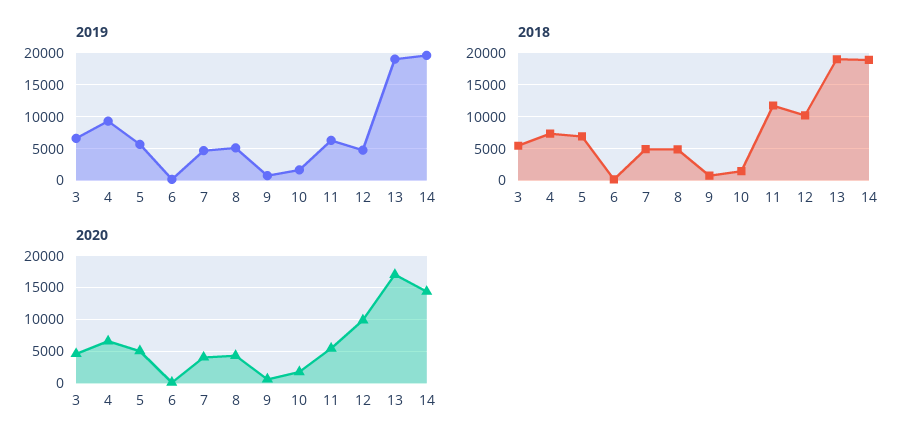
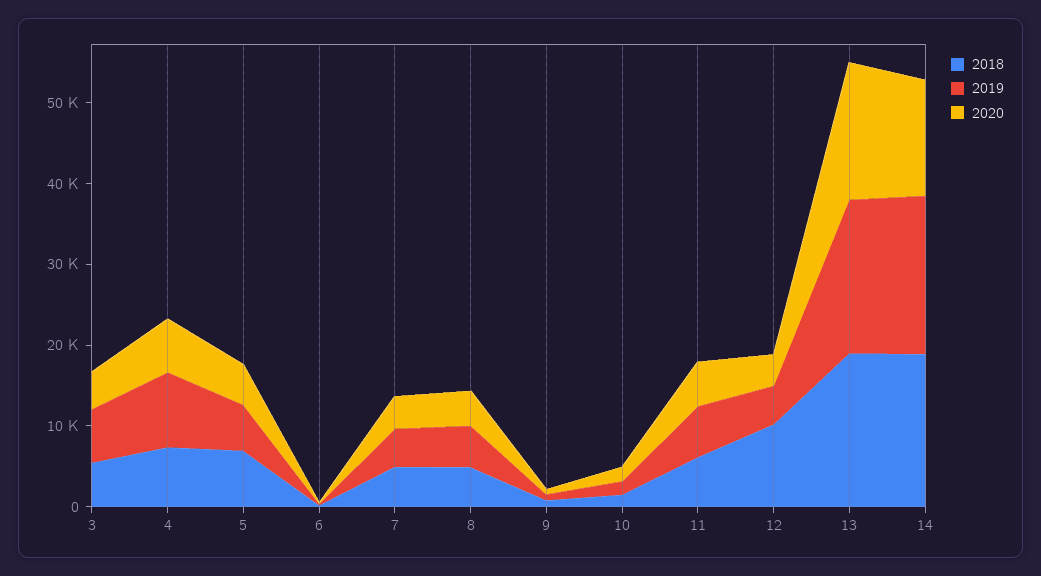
2018, 11: 12000 -> 6000
2020, 12: 10000 -> 4000

